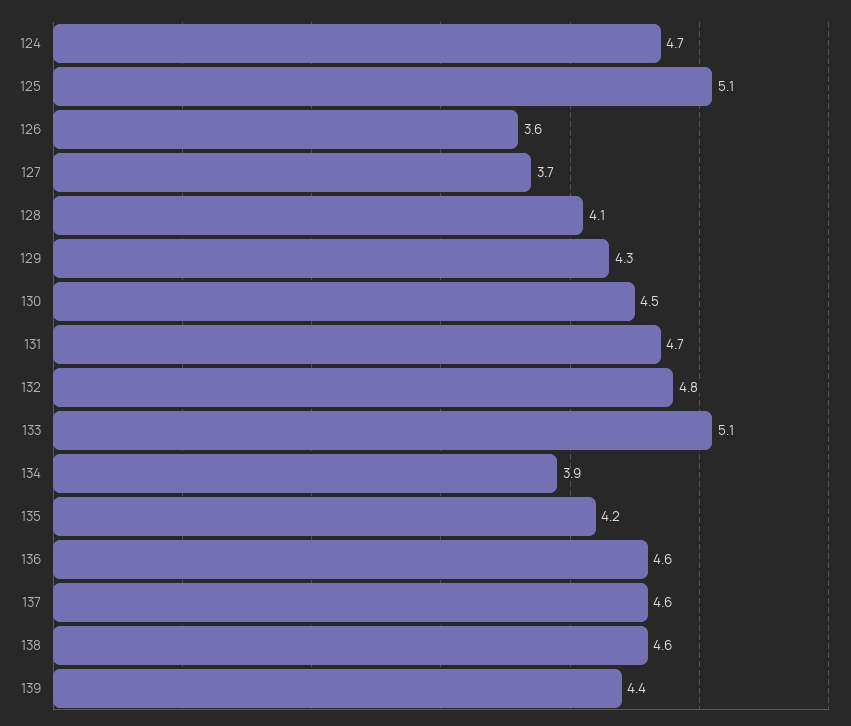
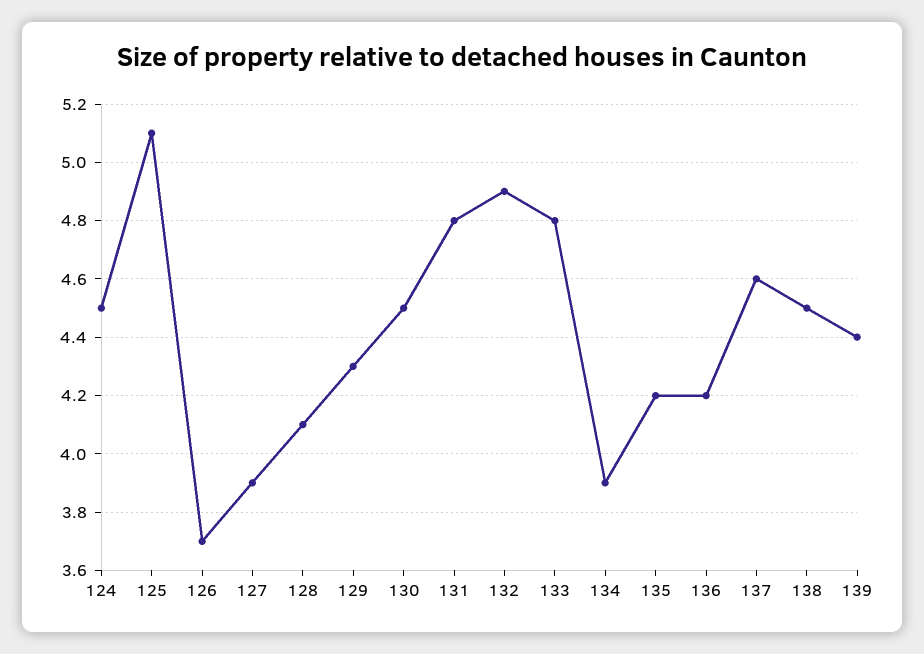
124: 4.7 -> 4.5
126: 3.6 -> 3.7
127: 3.7 -> 3.9
131: 4.7 -> 4.8
132: 4.8 -> 4.9
133: 5.1 -> 4.8
136: 4.6 -> 4.2
138: 4.6 -> 4.5

